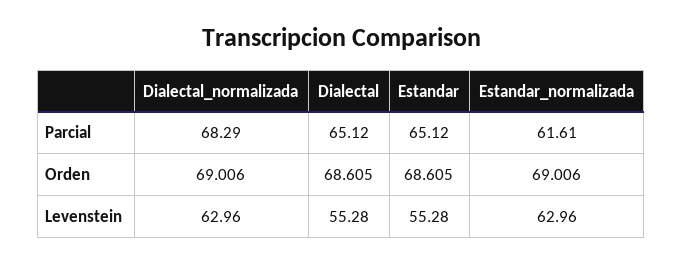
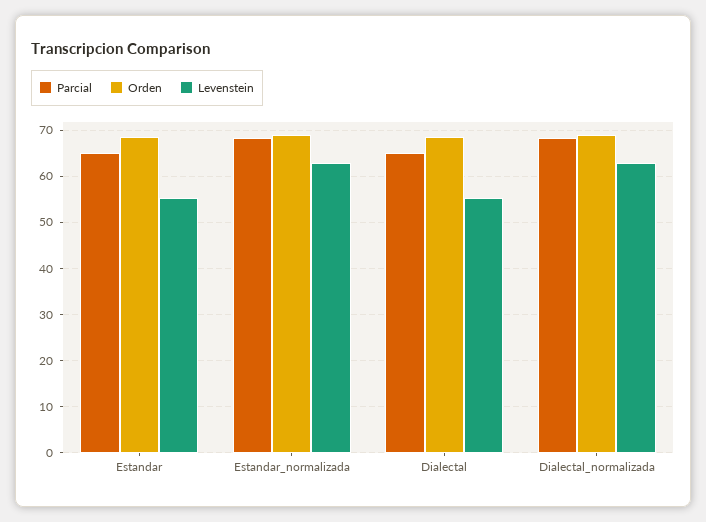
Parcial, Estandar_normalizada: 61.61 -> 68

